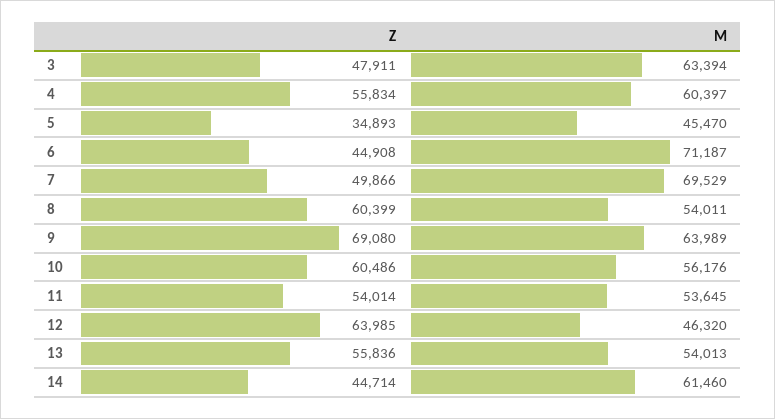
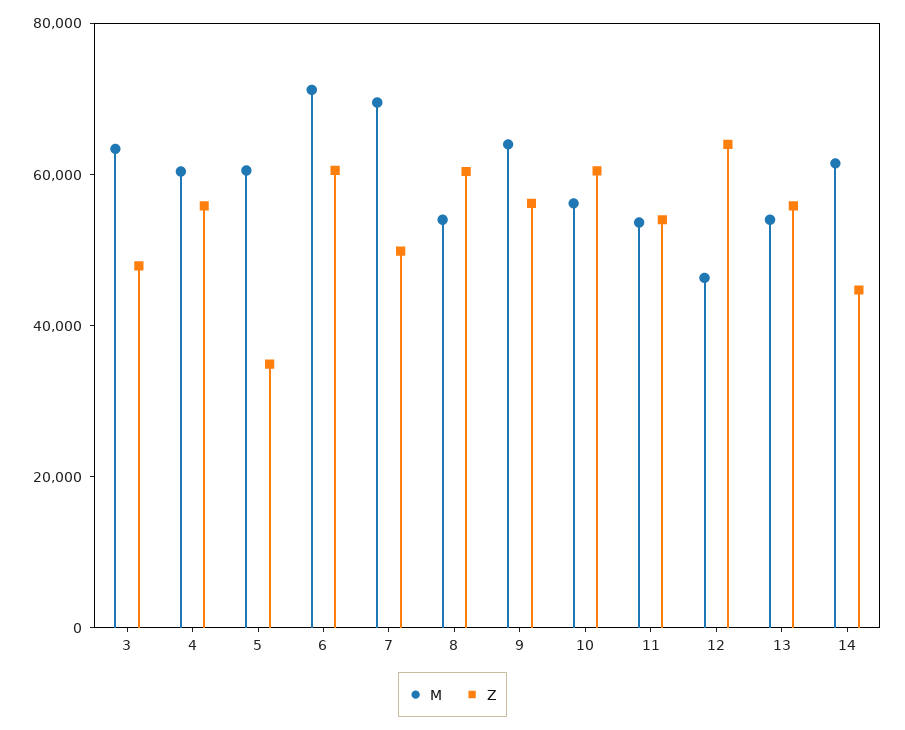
M, 5: 45470 -> 60000
Z, 6: 44908 -> 60000
Z, 9: 69080 -> 55000

